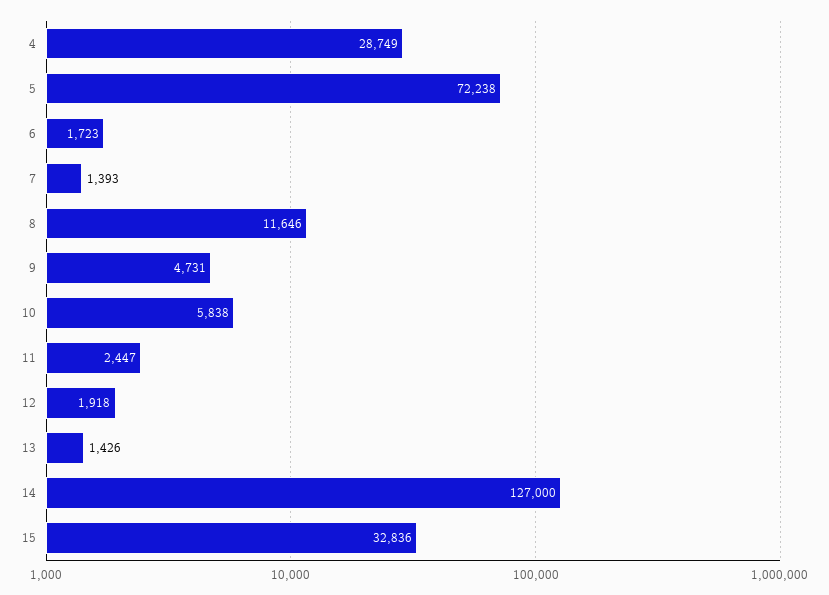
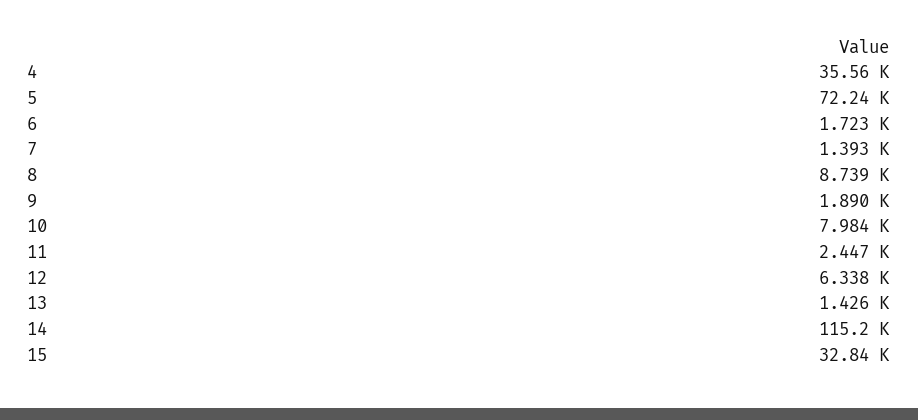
4: 28749 -> 35560
8: 11646 -> 8739
9: 4731 -> 1890
10: 5838 -> 7984
12: 1918 -> 6338
14: 127000 -> 115200

